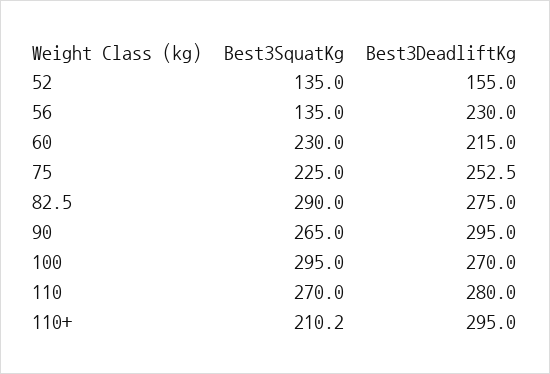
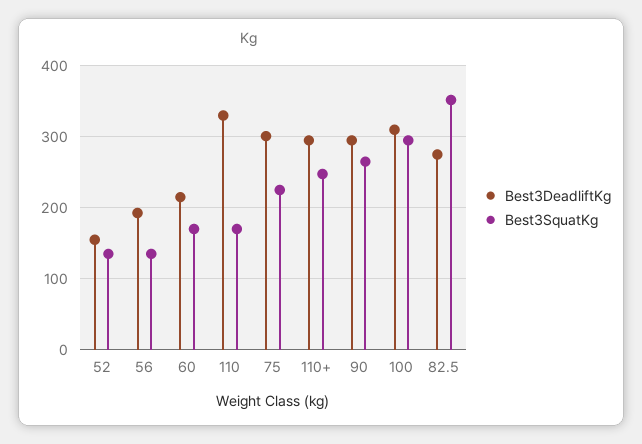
Best3DeadliftKg, 56: 230 -> 190
Best3SquatKg, 60: 230 -> 170
Best3DeadliftKg, 75: 252.5 -> 300
Best3SquatKg, 82.5: 290 -> 350
Best3DeadliftKg, 100: 270 -> 310
Best3SquatKg, 110: 270 -> 170
Best3DeadliftKg, 110: 280 -> 330
Best3SquatKg, 110+: 210.2 -> 250

